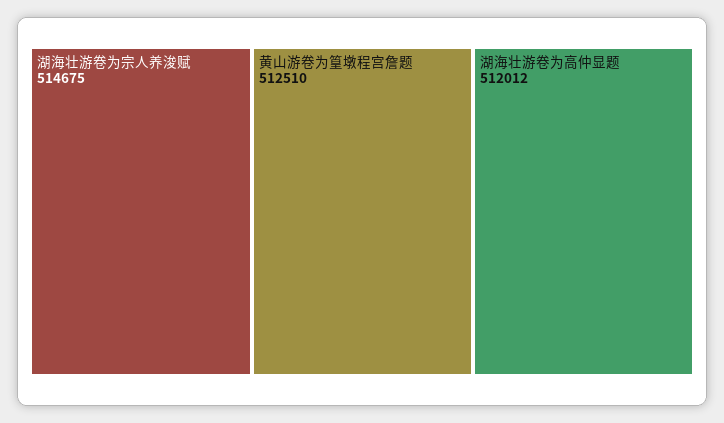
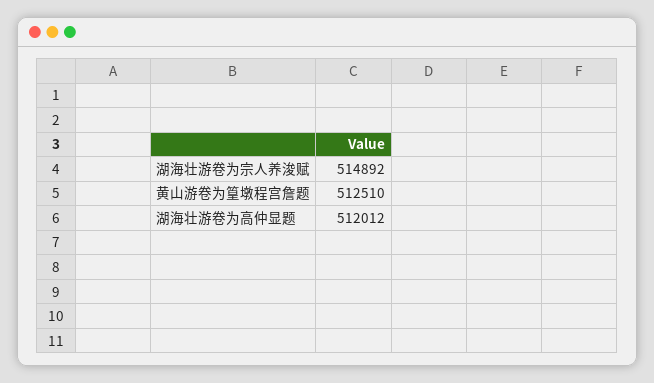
湖海壮游卷为宗人养浚赋: 514675 -> 514892

